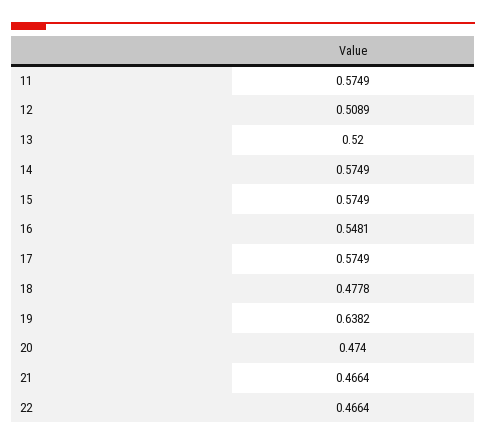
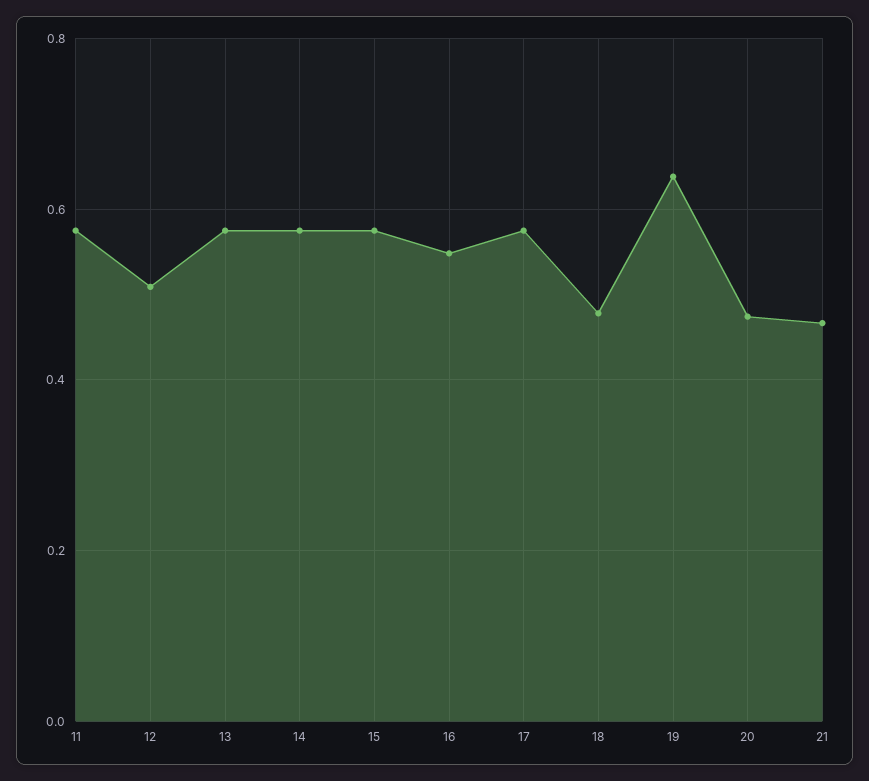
13: 0.52 -> 0.58
22: 0.4664 -> none

